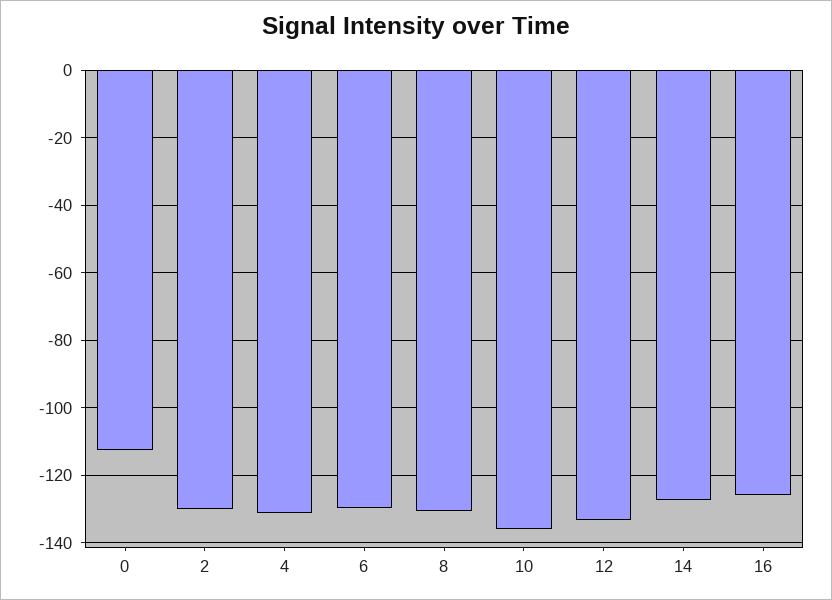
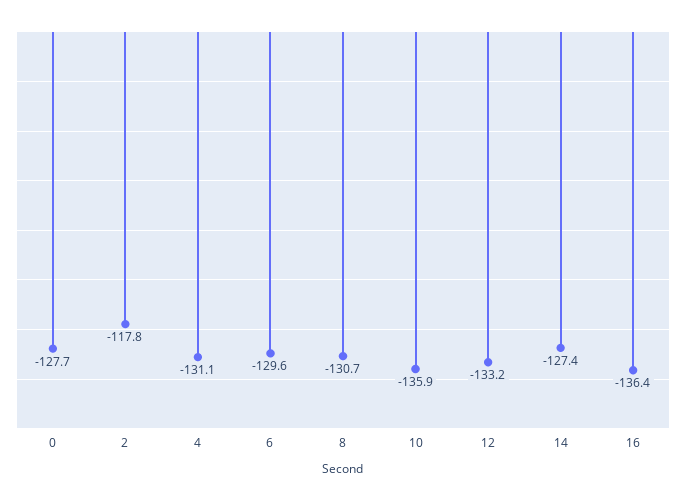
0: -112 -> -127.7
2: -130 -> -117.8
16: -126 -> -136.4

